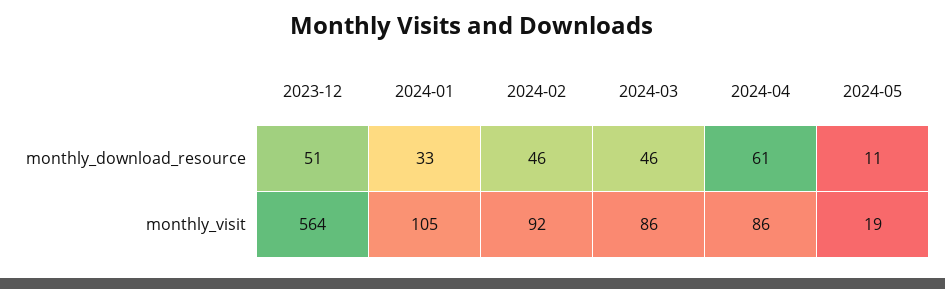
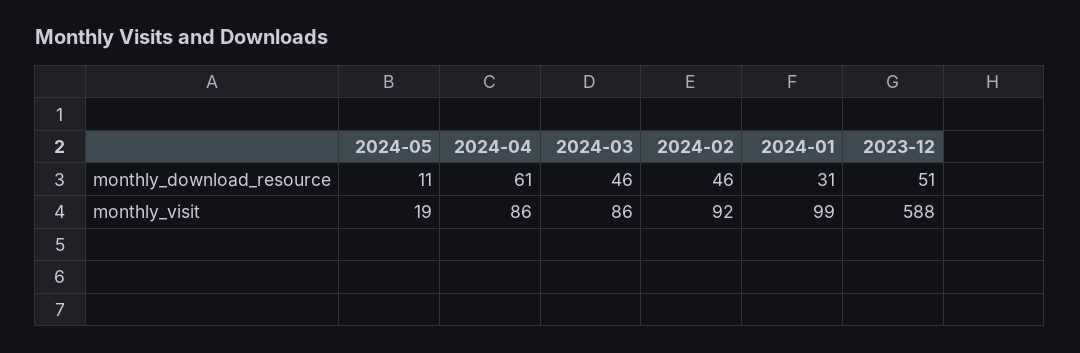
2024-01, monthly_download_resource: 33 -> 31
2023-12, monthly_visit: 564 -> 588
2024-01, monthly_visit: 105 -> 99

